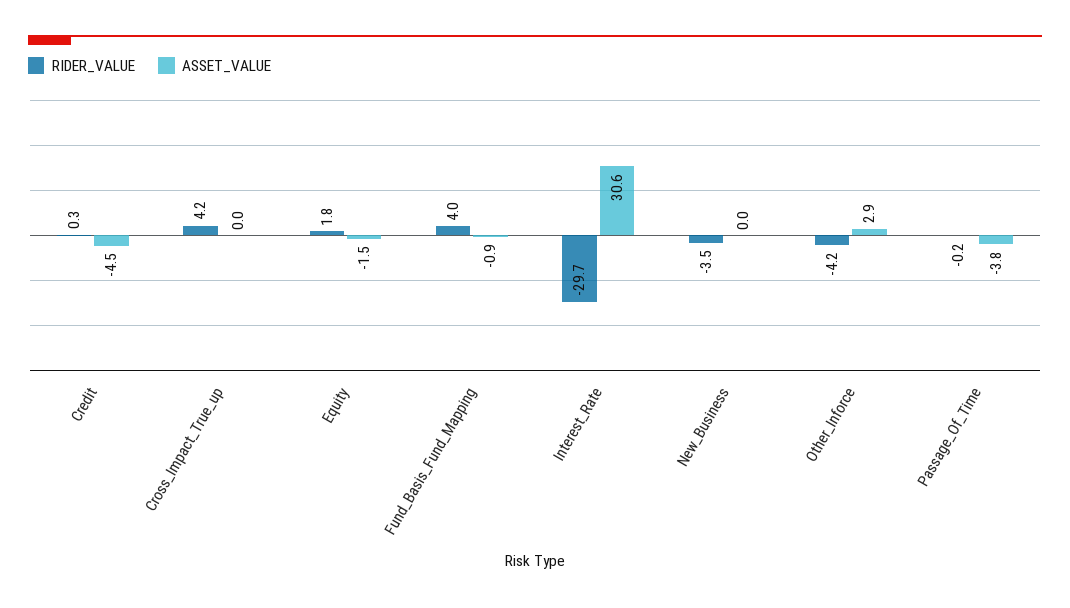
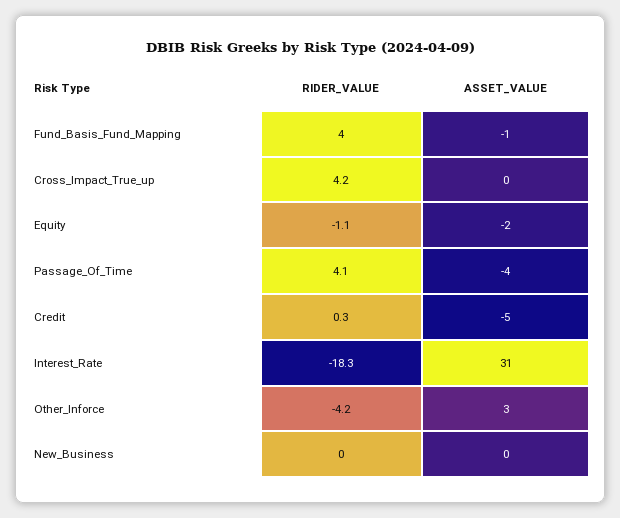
RIDER_VALUE, Equity: 1.8 -> -1.1
RIDER_VALUE, Interest_Rate: -29.7 -> -18.3
RIDER_VALUE, New_Business: -3.5 -> 0
RIDER_VALUE, Passage_Of_Time: -0.2 -> 4.1

